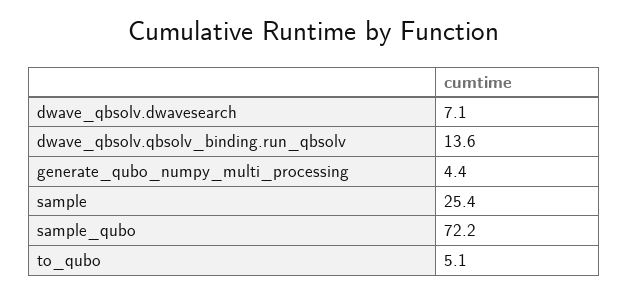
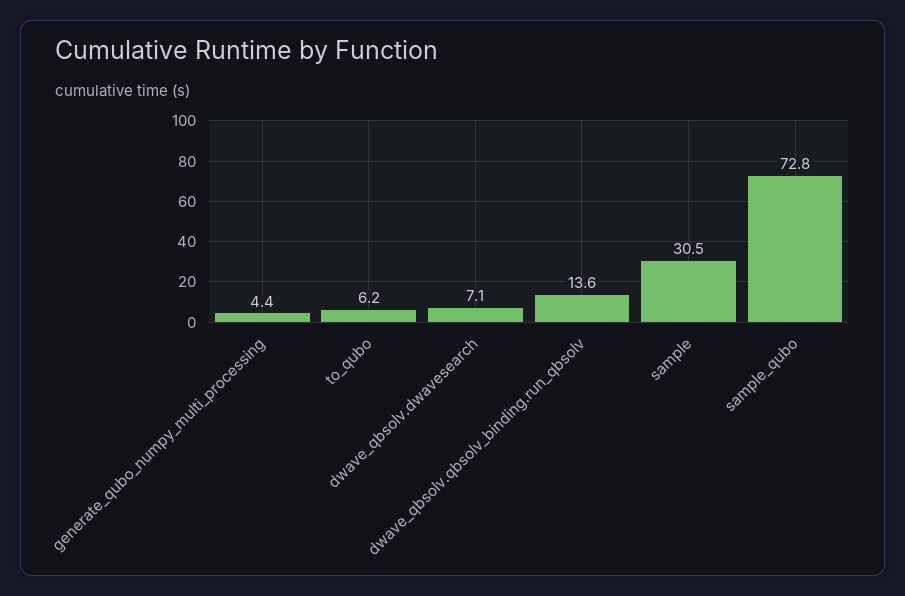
sample: 25.4 -> 30.5
sample_qubo: 72.2 -> 72.8
to_qubo: 5.1 -> 6.2

